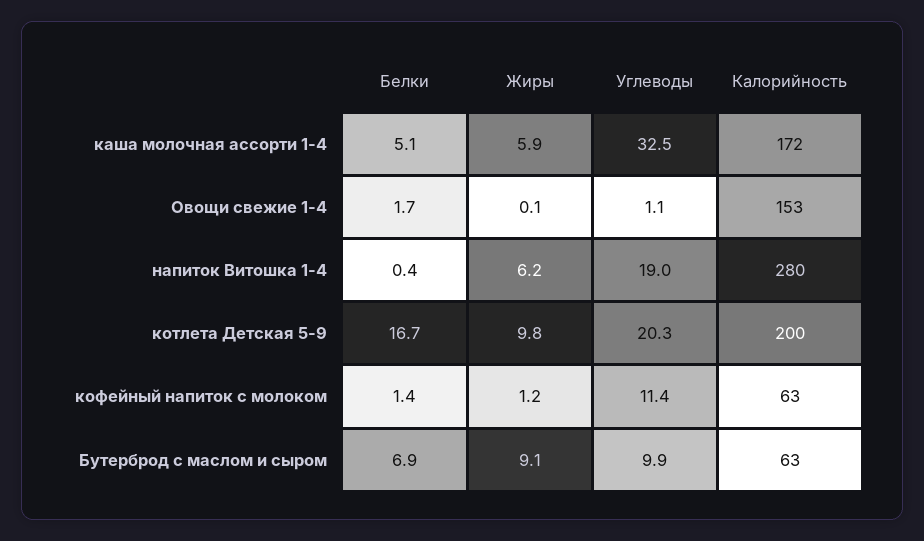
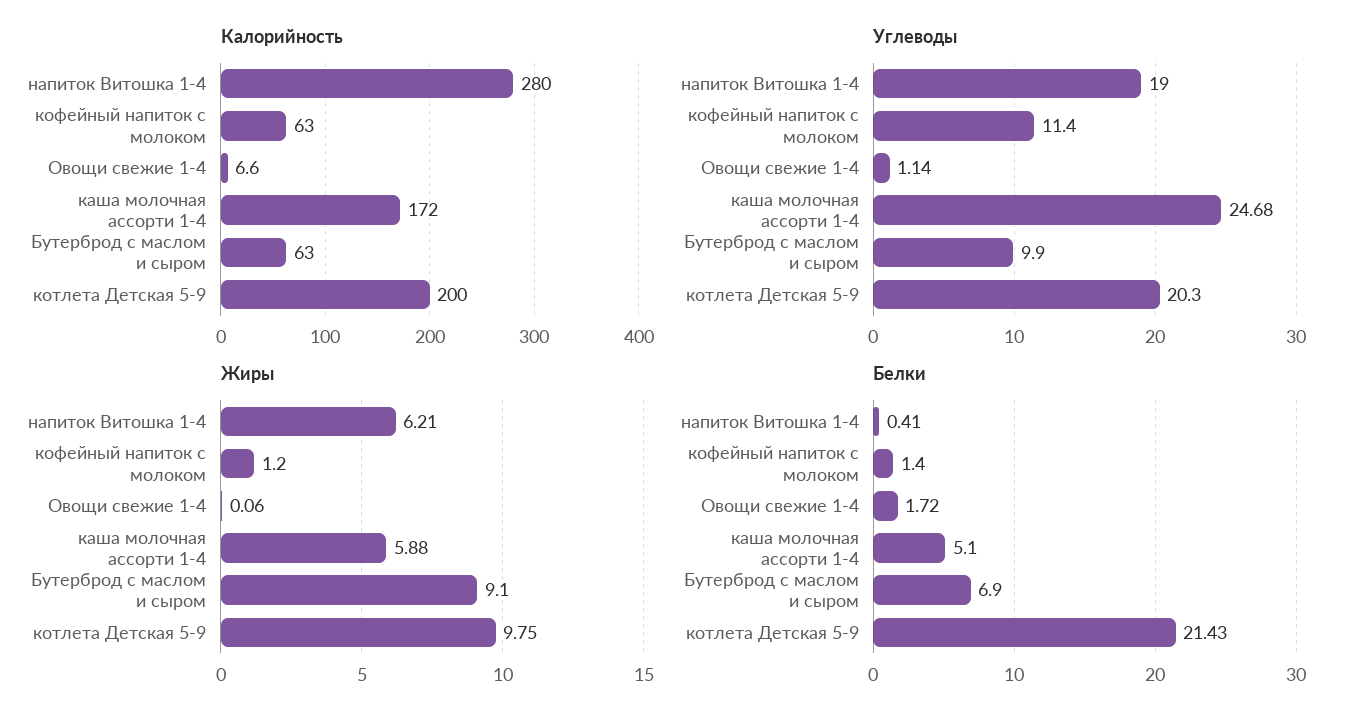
Углеводы, каша молочная ассорти 1-4: 32.5 -> 24.68
Калорийность, Овощи свежие 1-4: 153 -> 6.6
Белки, котлета Детская 5-9: 16.7 -> 21.43

